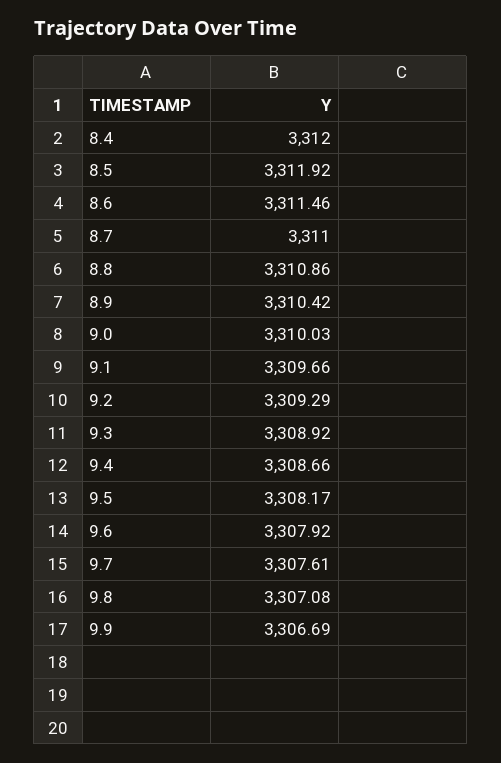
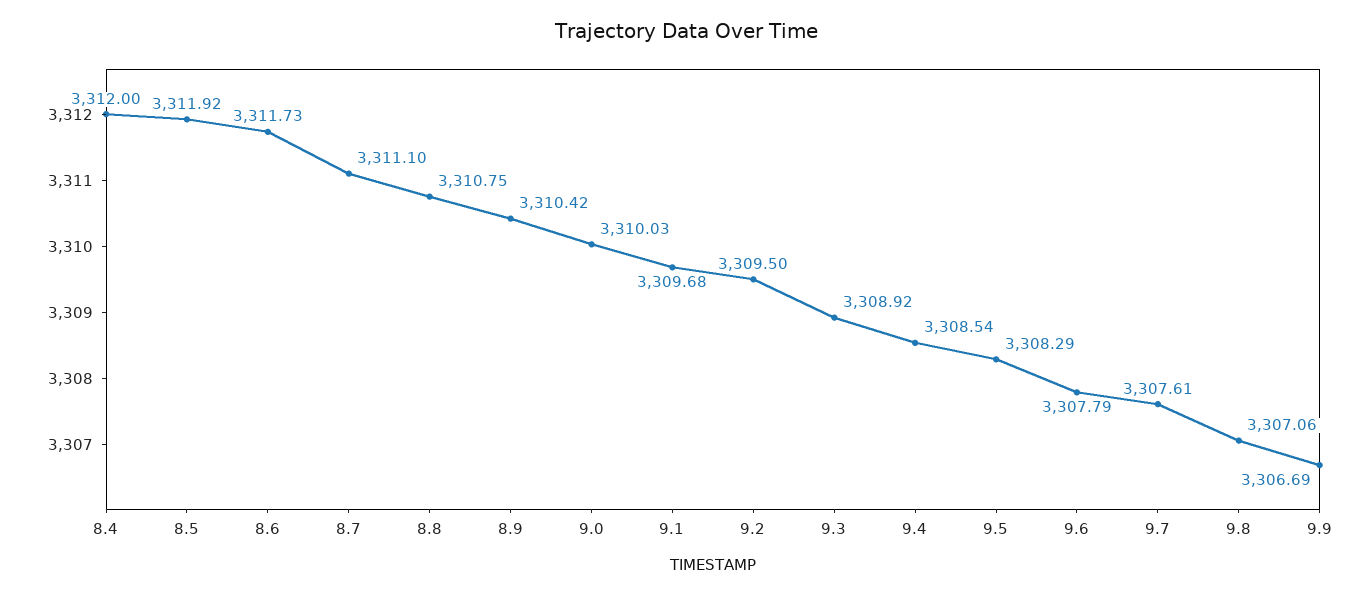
8.6: 3311.46 -> 3311.73
8.7: 3311 -> 3311.1
8.8: 3310.86 -> 3310.75
9.1: 3309.66 -> 3309.68
9.2: 3309.29 -> 3309.5
9.4: 3308.66 -> 3308.54
9.5: 3308.17 -> 3308.29
9.6: 3307.92 -> 3307.79
9.8: 3307.08 -> 3307.06

